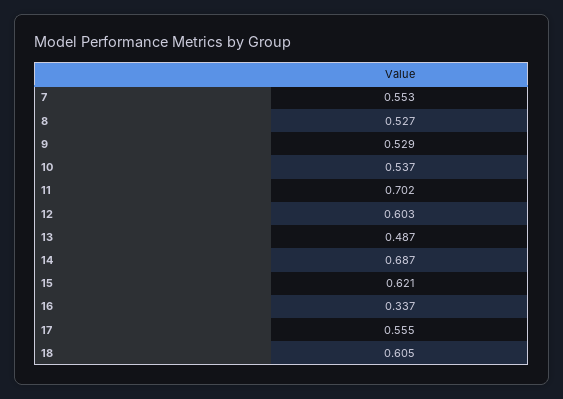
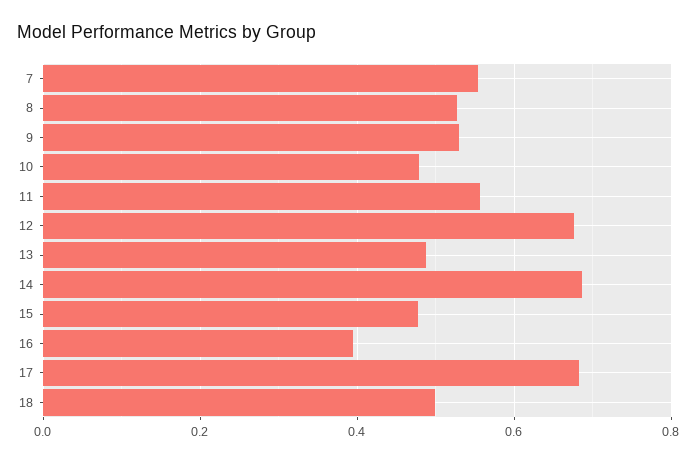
10: 0.537 -> 0.48
11: 0.702 -> 0.56
12: 0.603 -> 0.68
15: 0.621 -> 0.48
16: 0.337 -> 0.4
17: 0.555 -> 0.68
18: 0.605 -> 0.5

